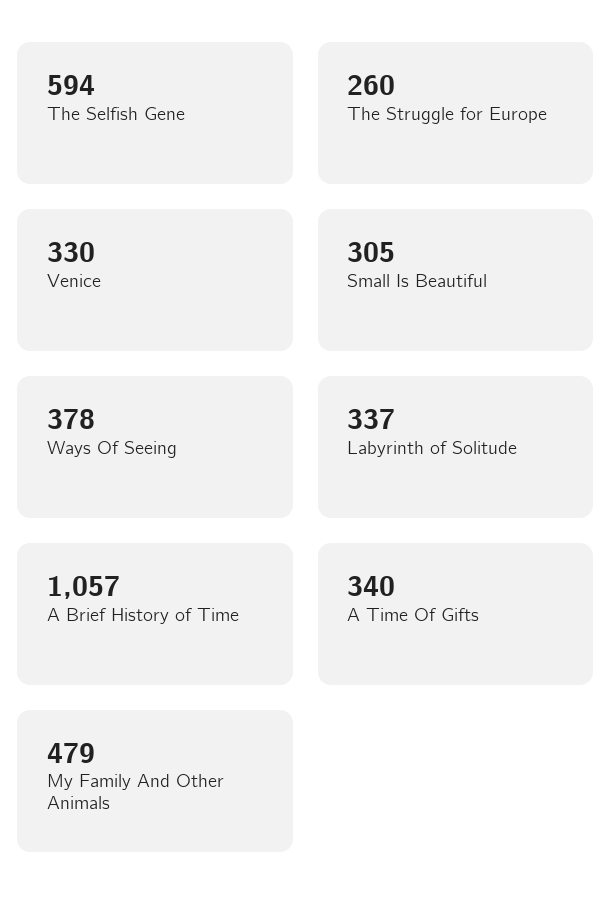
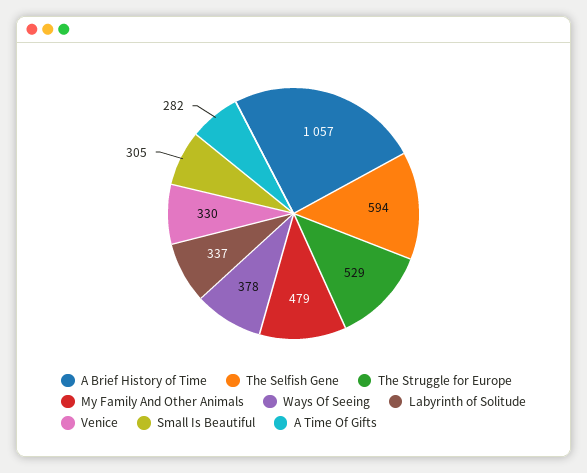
The Struggle for Europe: 260 -> 529
A Time Of Gifts: 340 -> 282

